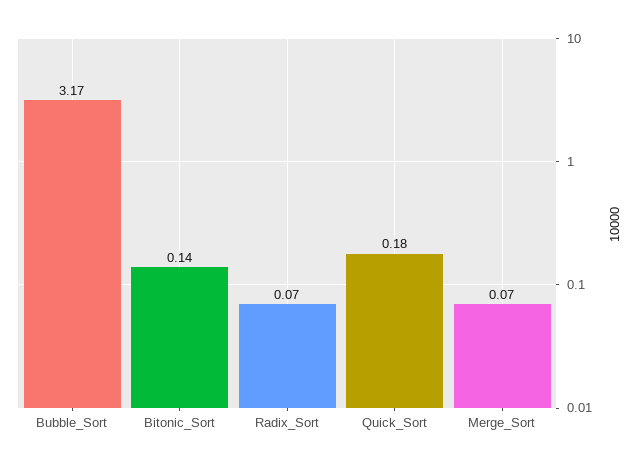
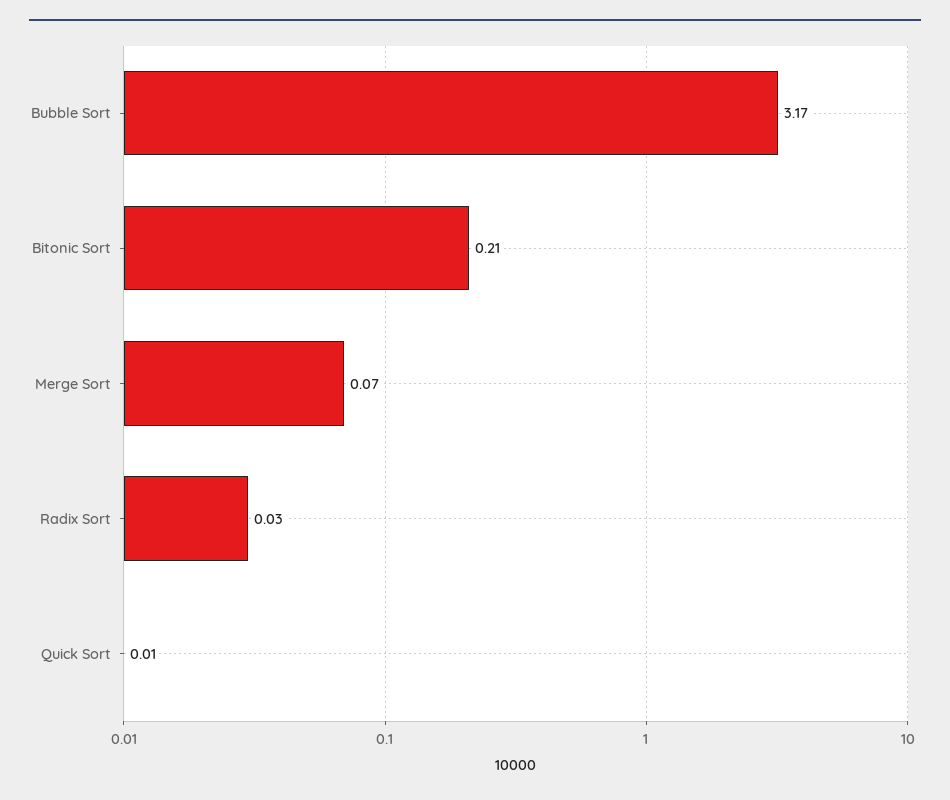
Bitonic_Sort: 0.14 -> 0.21
Radix_Sort: 0.07 -> 0.03
Quick_Sort: 0.18 -> 0.01

